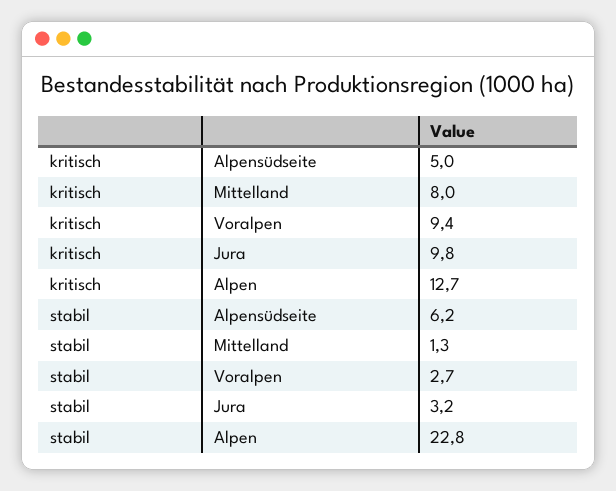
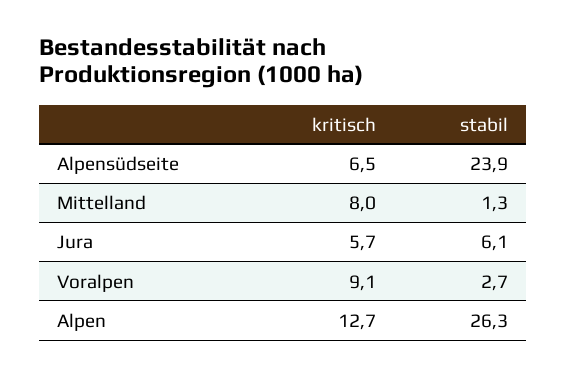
kritisch, Alpensüdseite: 5 -> 6.5
kritisch, Voralpen: 9.4 -> 9.1
kritisch, Jura: 9.8 -> 5.7
stabil, Alpensüdseite: 6.2 -> 23.9
stabil, Jura: 3.2 -> 6.1
stabil, Alpen: 22.8 -> 26.3

